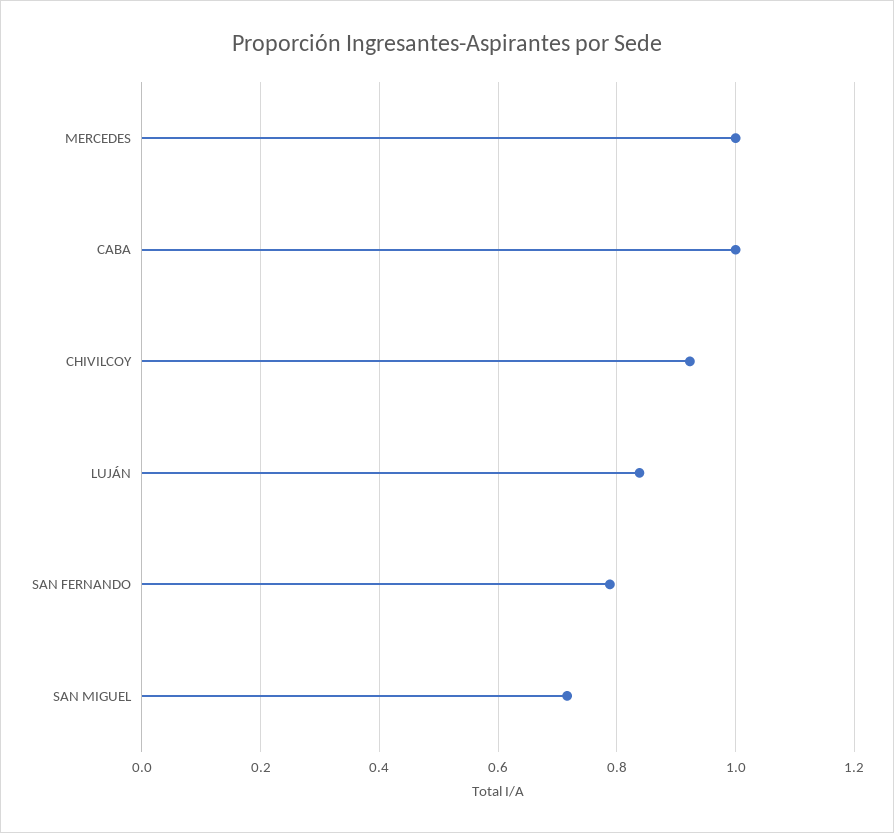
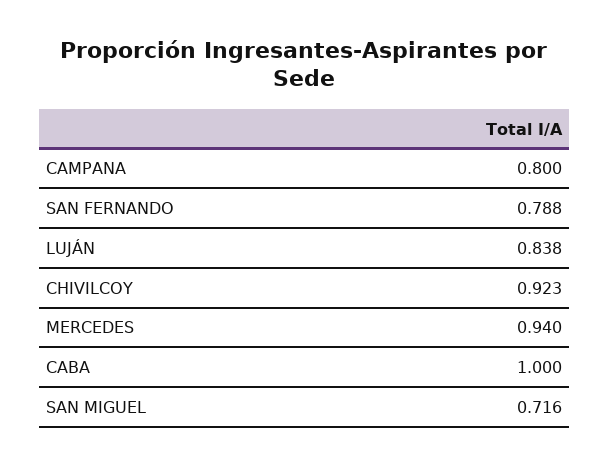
MERCEDES: 1 -> 0.94
CAMPANA: none -> 0.8

